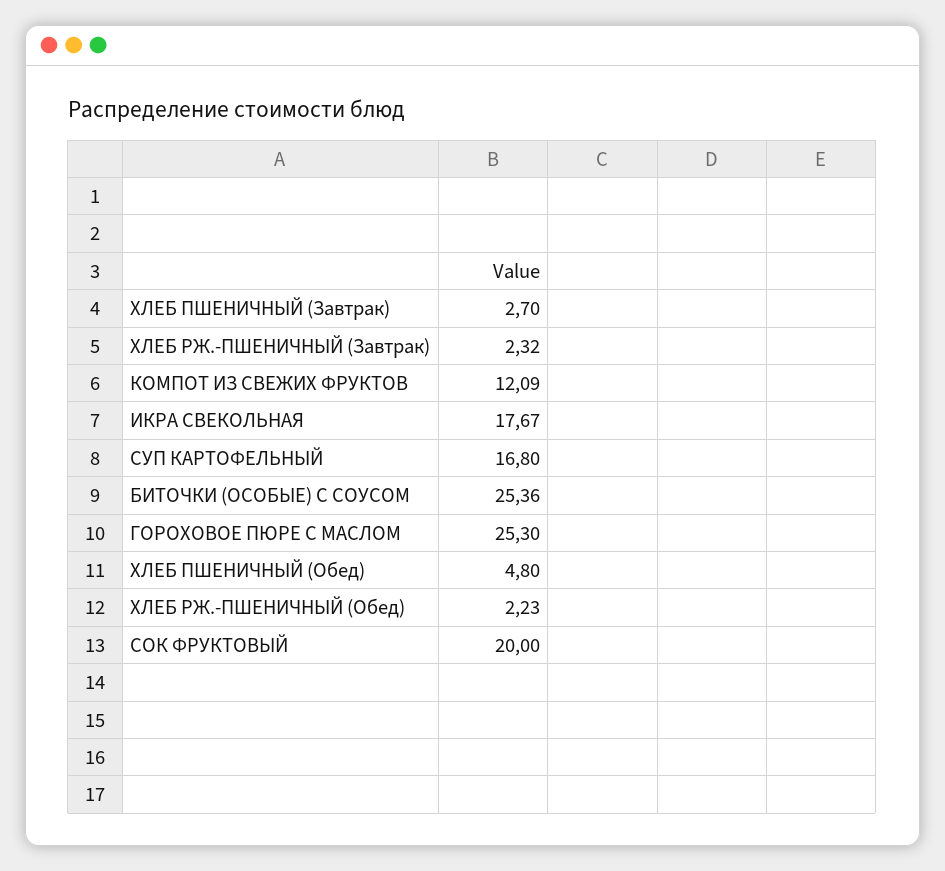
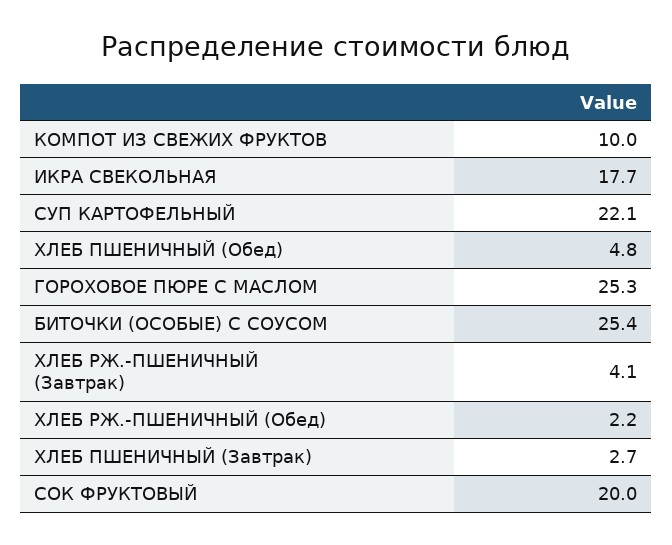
ХЛЕБ РЖ.-ПШЕНИЧНЫЙ (Завтрак): 2.32 -> 4.1
КОМПОТ ИЗ СВЕЖИХ ФРУКТОВ: 12.09 -> 10
СУП КАРТОФЕЛЬНЫЙ: 16.8 -> 22.1

